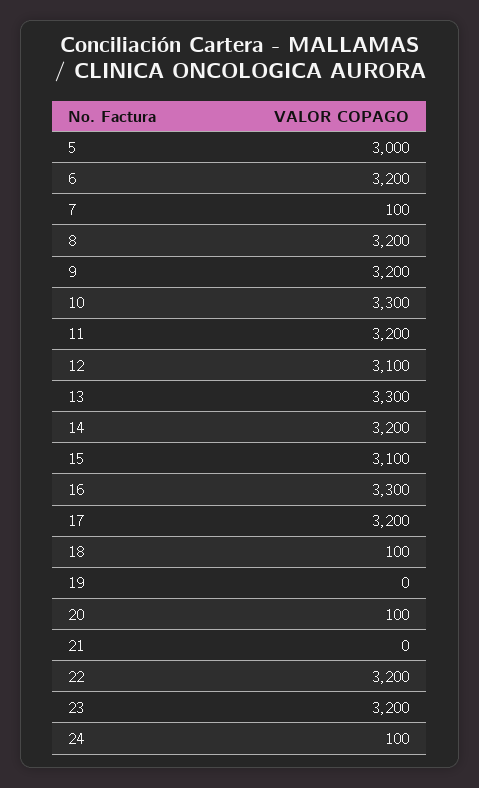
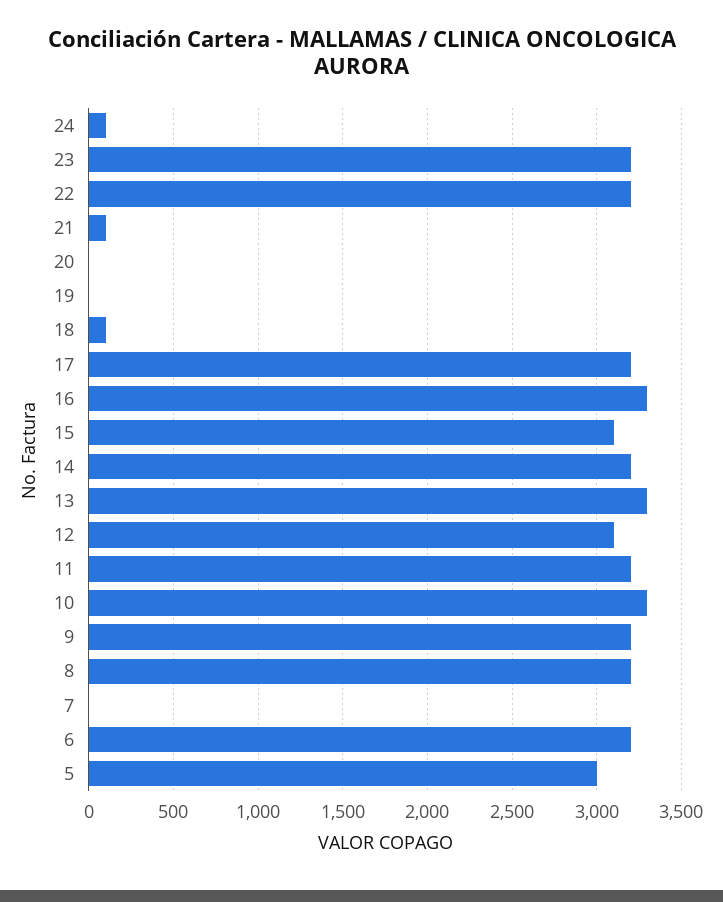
7: 100 -> 0
20: 100 -> 0
21: 0 -> 100

